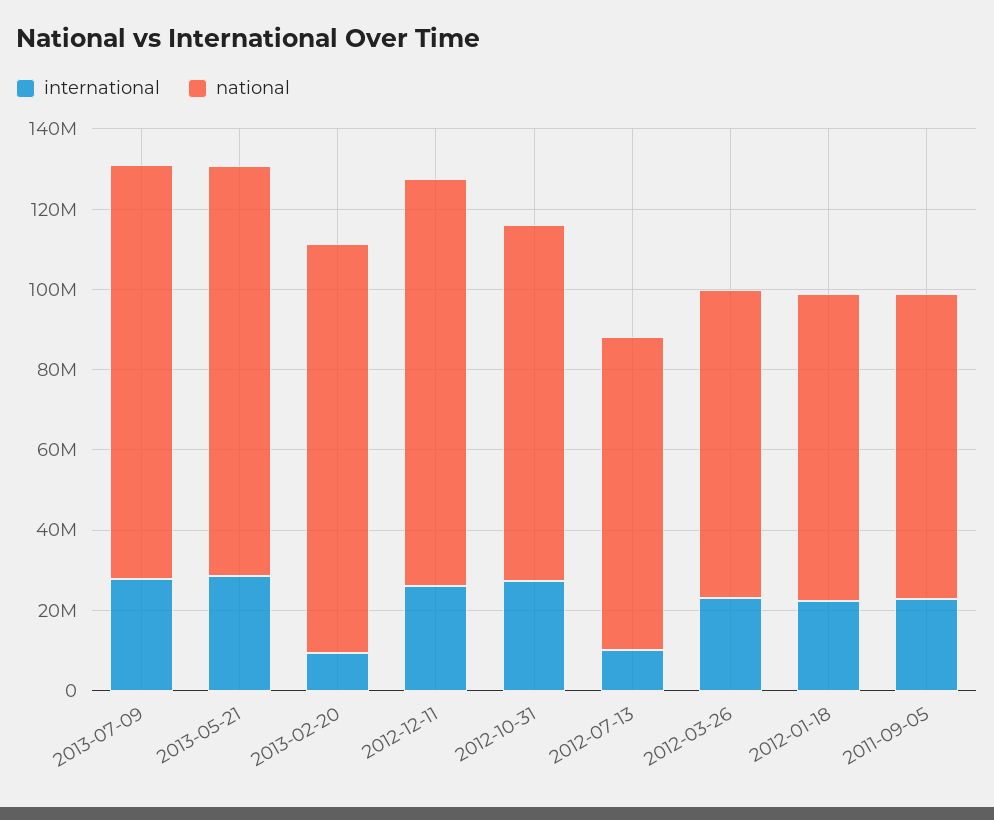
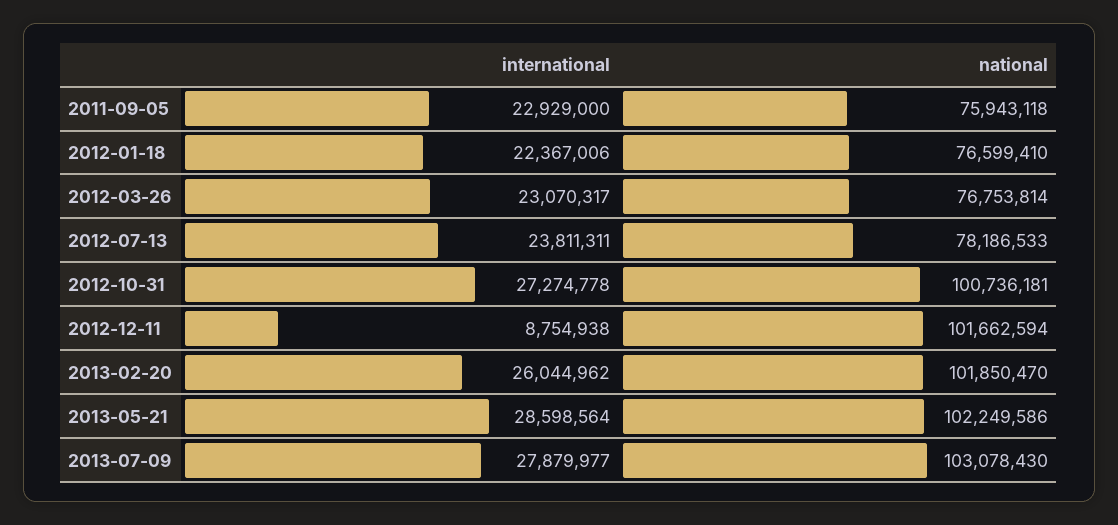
international, 2013-02-20: 10000000 -> 26044962
international, 2012-12-11: 25000000 -> 8754938
national, 2012-10-31: 90000000 -> 100736181
international, 2012-07-13: 10000000 -> 23811311

